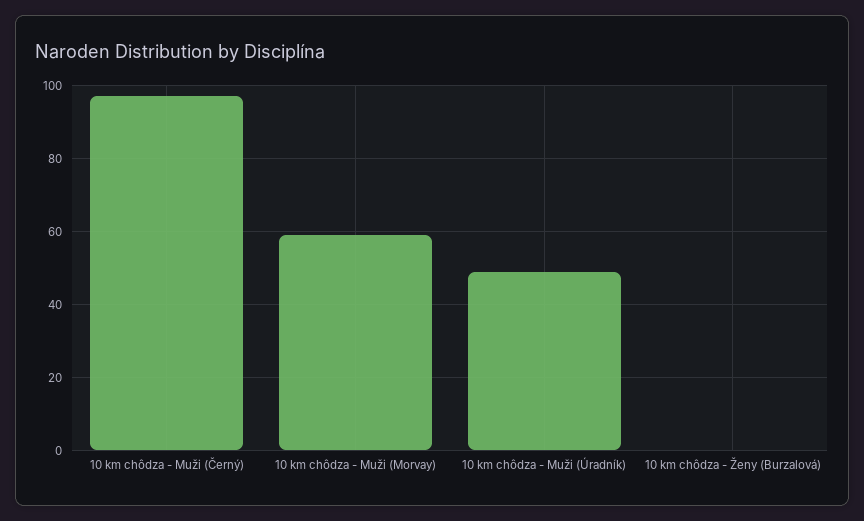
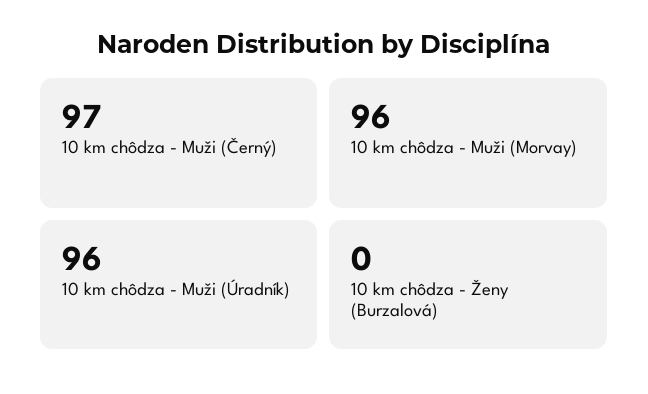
10 km chôdza - Muži (Morvay): 60 -> 96
10 km chôdza - Muži (Úradník): 50 -> 96

